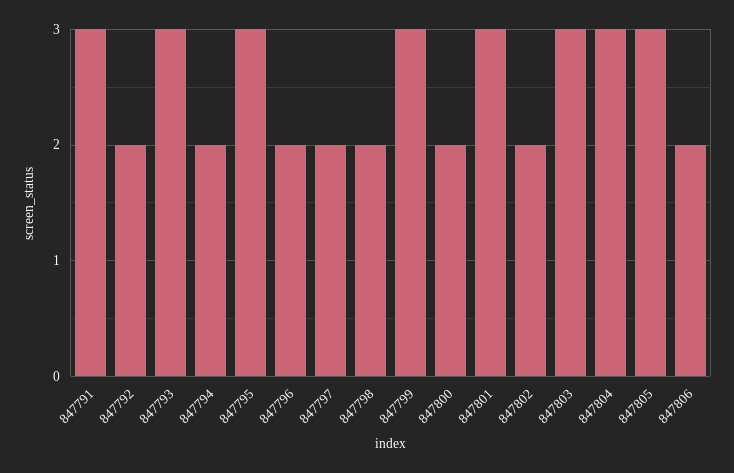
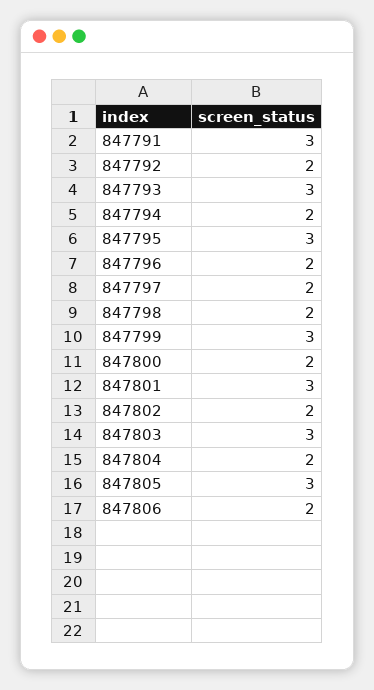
847804: 3 -> 2

